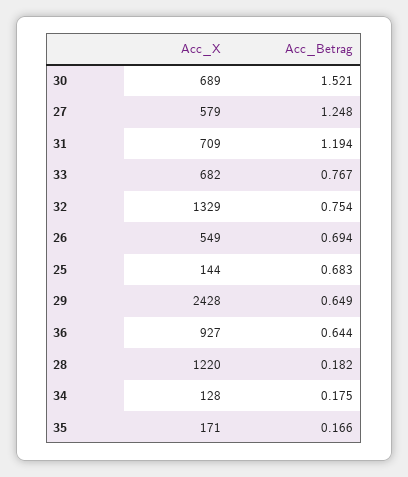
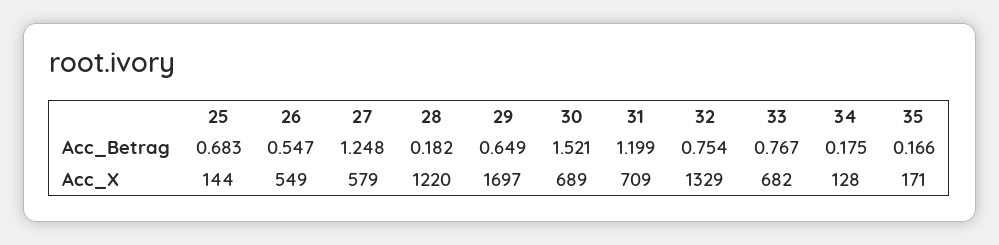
Acc_Betrag, 31: 1.194 -> 1.199
Acc_Betrag, 26: 0.694 -> 0.547
Acc_X, 29: 2428 -> 1697
Acc_X, 36: 927 -> none
Acc_Betrag, 36: 0.644 -> none

